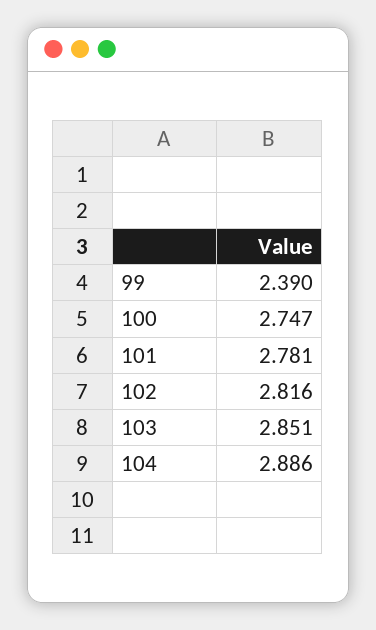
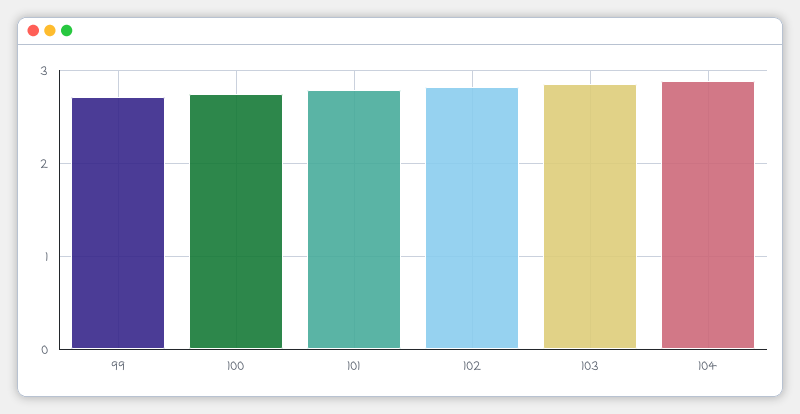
99: 2.39 -> 2.7

